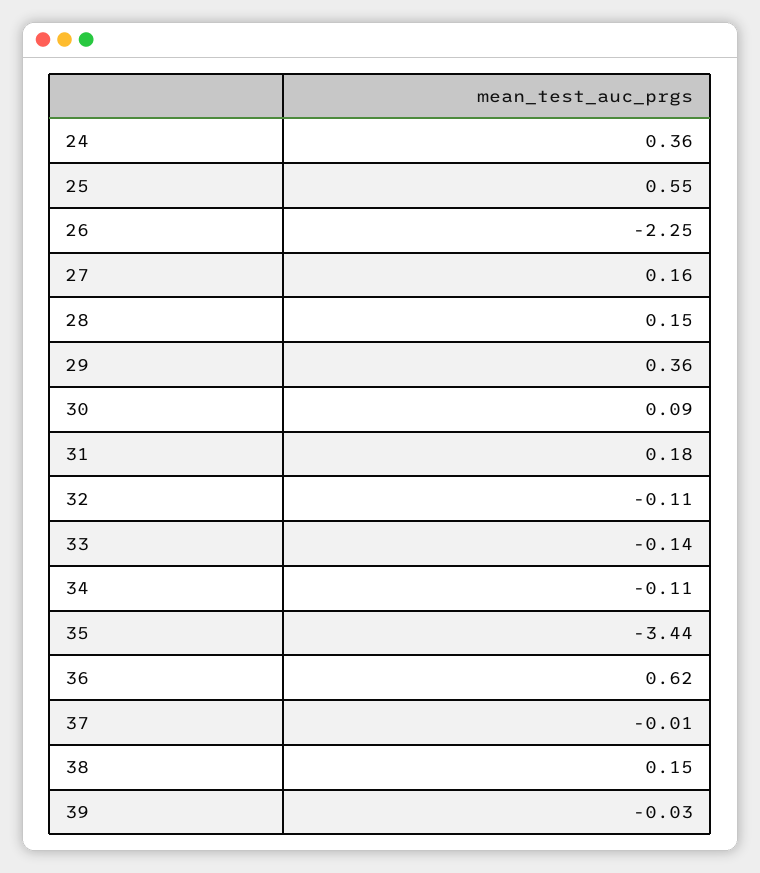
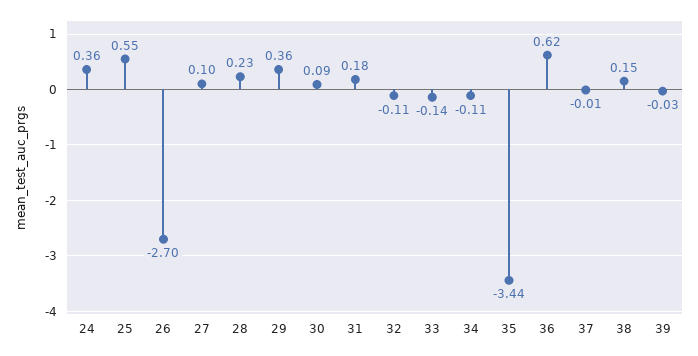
26: -2.25 -> -2.7
27: 0.16 -> 0.1
28: 0.15 -> 0.23

